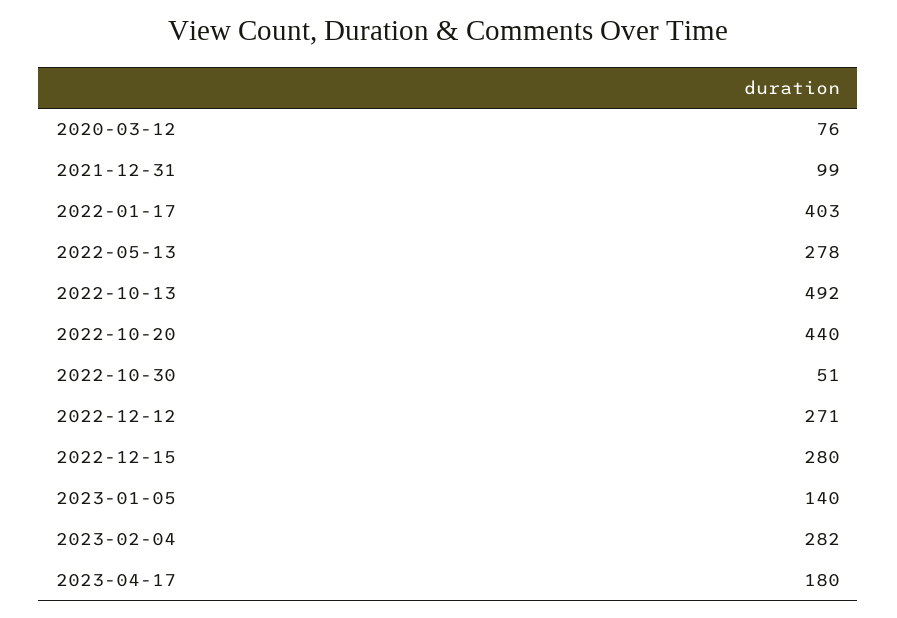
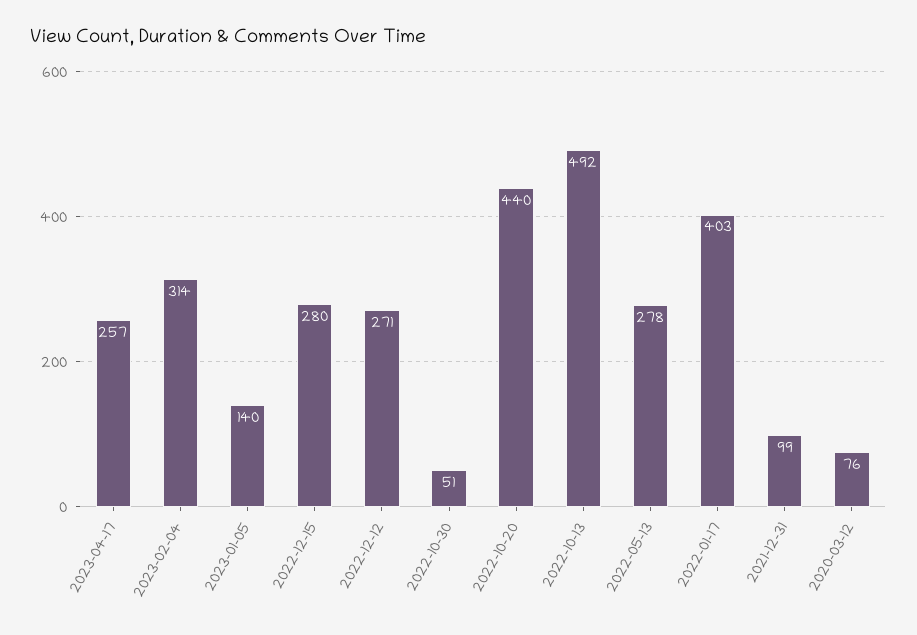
2023-02-04: 282 -> 314
2023-04-17: 180 -> 257

